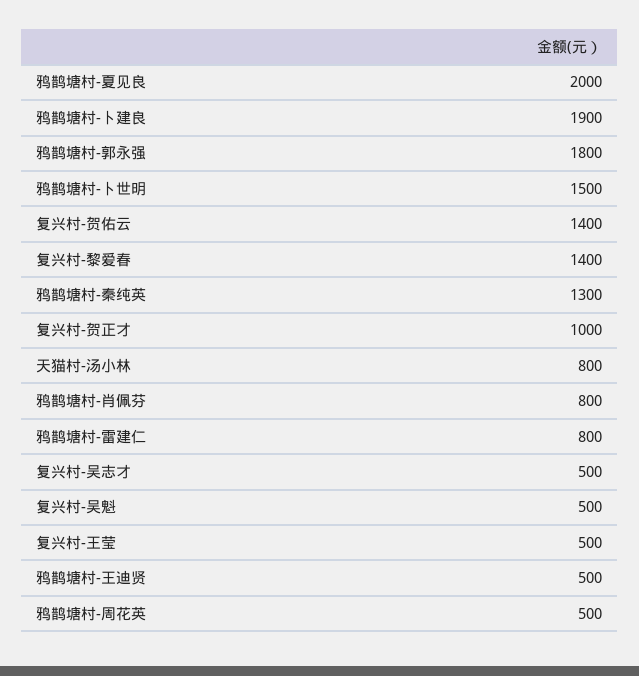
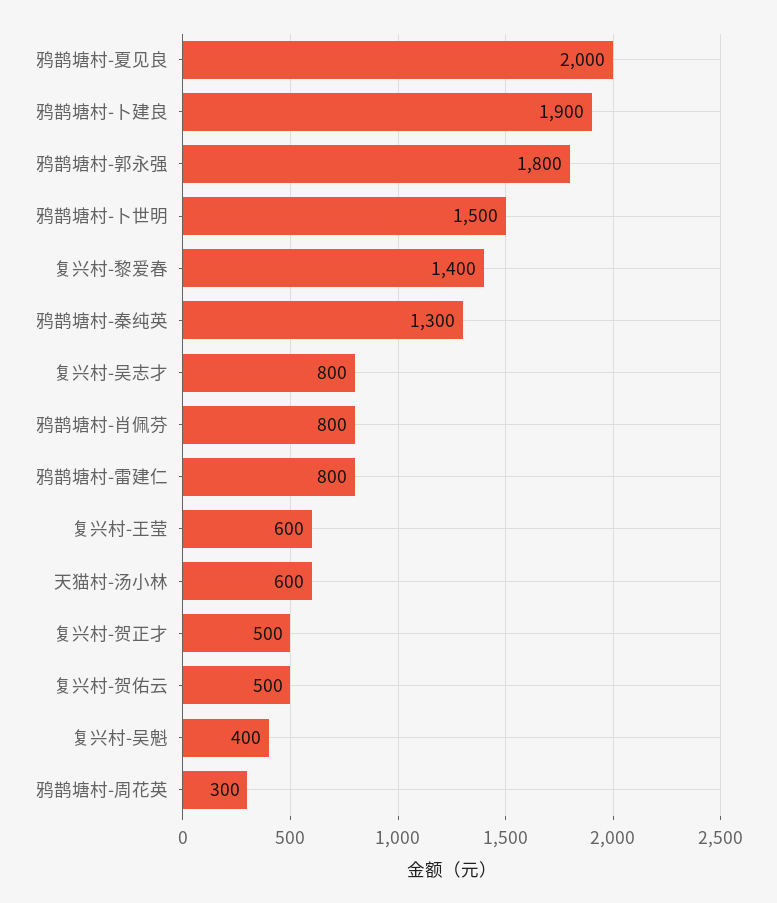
复兴村-贺佑云: 1400 -> 500
复兴村-贺正才: 1000 -> 500
天猫村-汤小林: 800 -> 600
复兴村-吴志才: 500 -> 800
复兴村-吴魁: 500 -> 400
复兴村-王莹: 500 -> 600
鸦鹊塘村-王迪贤: 500 -> none
鸦鹊塘村-周花英: 500 -> 300

